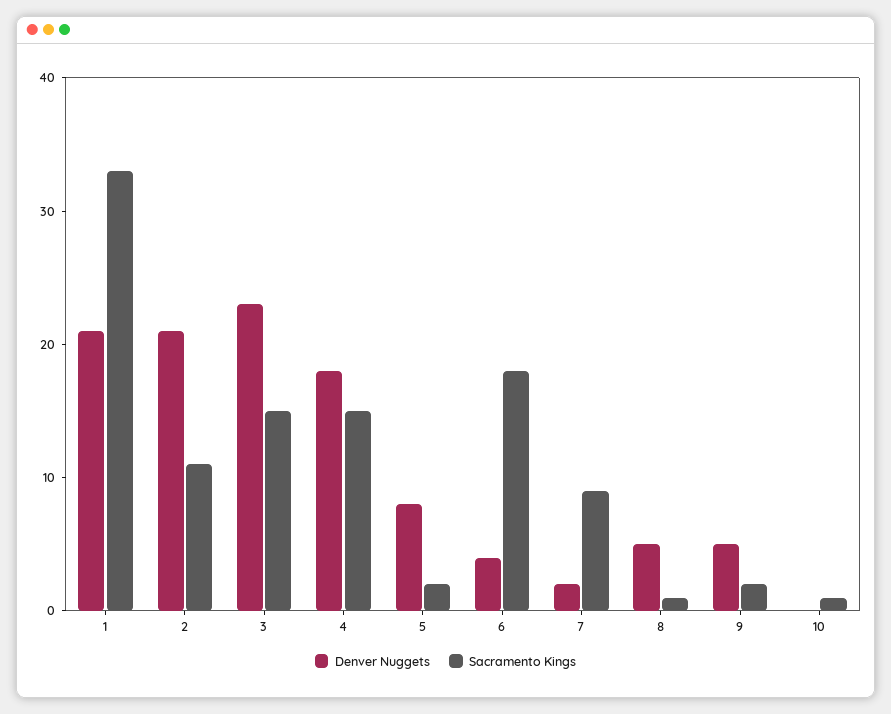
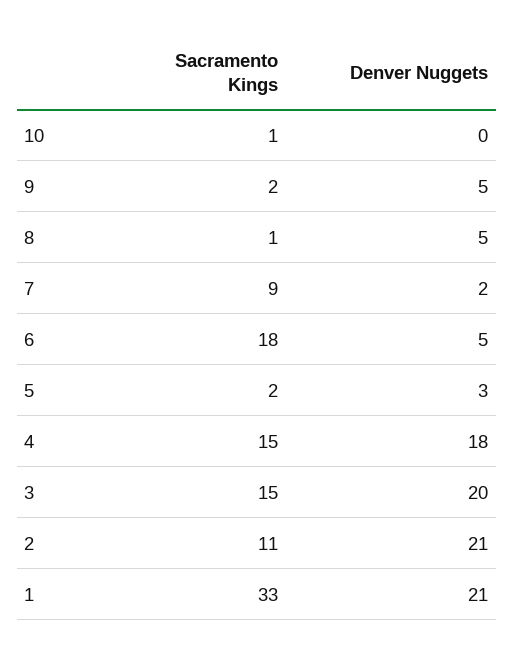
Denver Nuggets, 3: 23 -> 20
Denver Nuggets, 5: 8 -> 3
Denver Nuggets, 6: 4 -> 5

